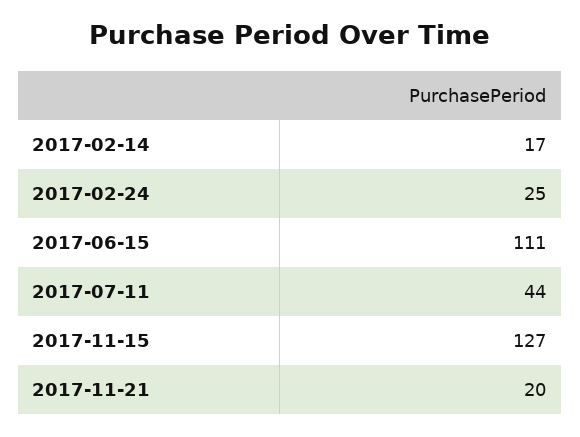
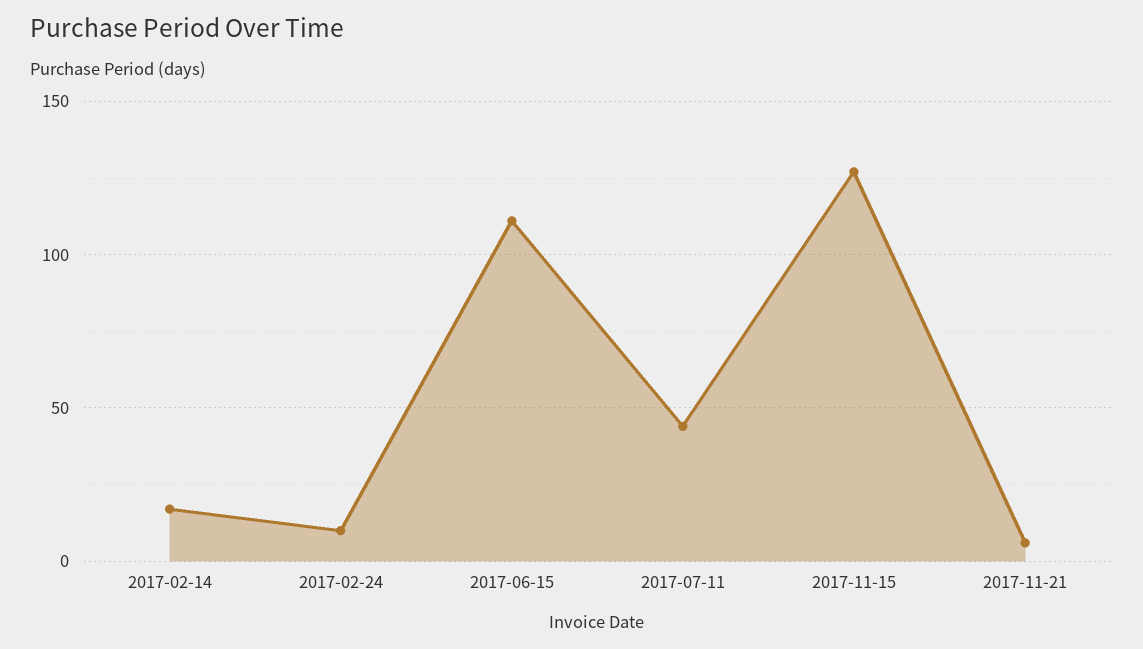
2017-02-24: 25 -> 10
2017-11-21: 20 -> 5

